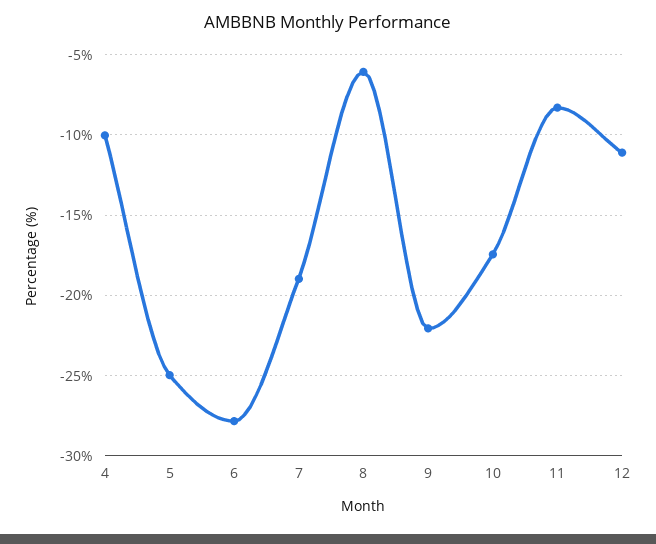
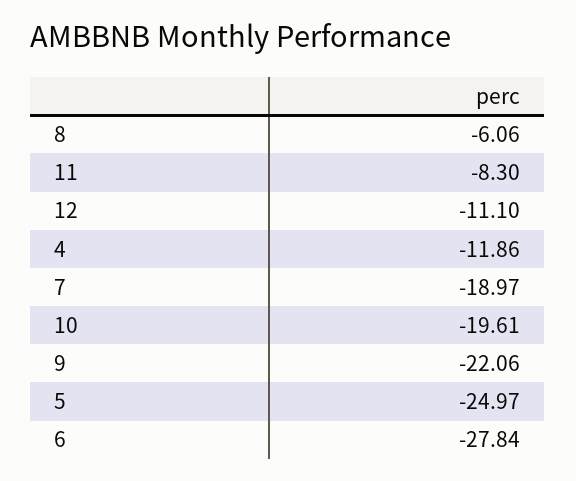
4: -10 -> -11.86
10: -17.5 -> -19.61

